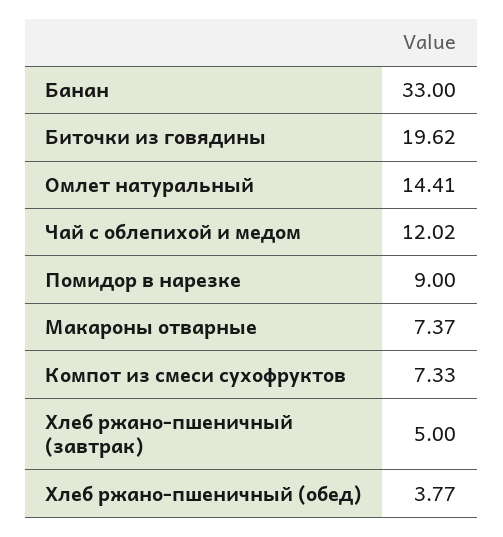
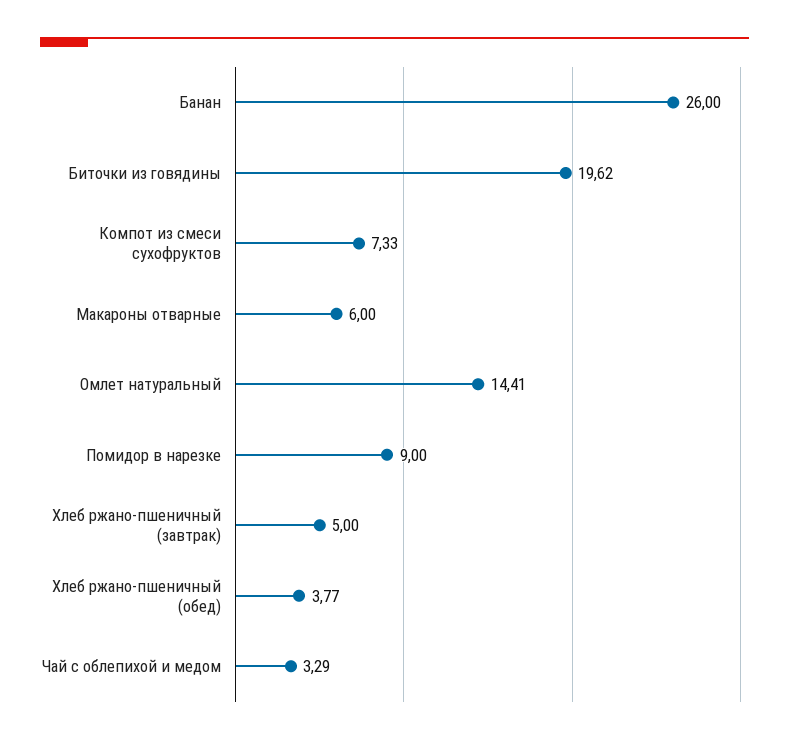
Банан: 33 -> 26
Чай с облепихой и медом: 12.02 -> 3.29
Макароны отварные: 7.37 -> 6

